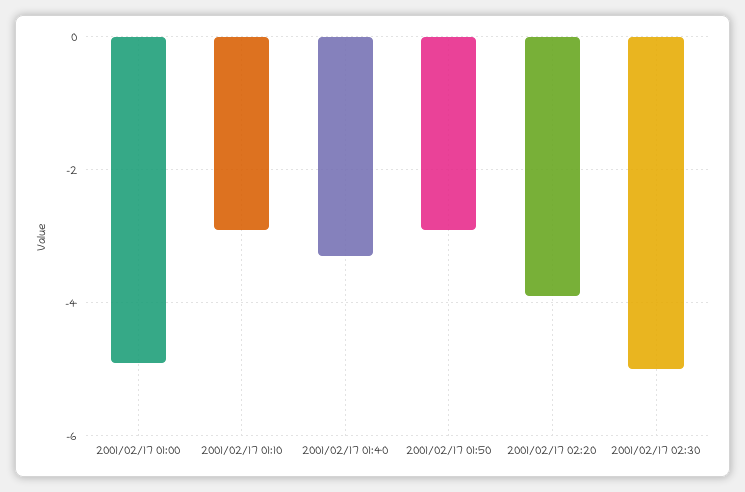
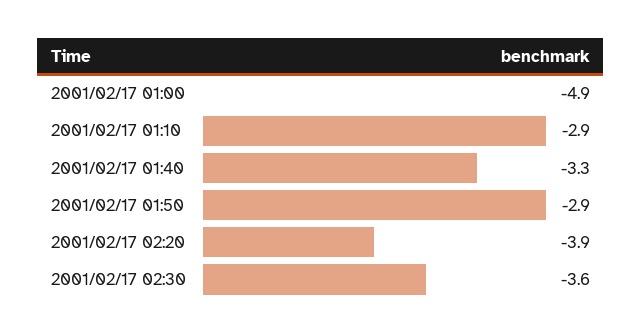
2001/02/17 02:30: -5 -> -3.6

